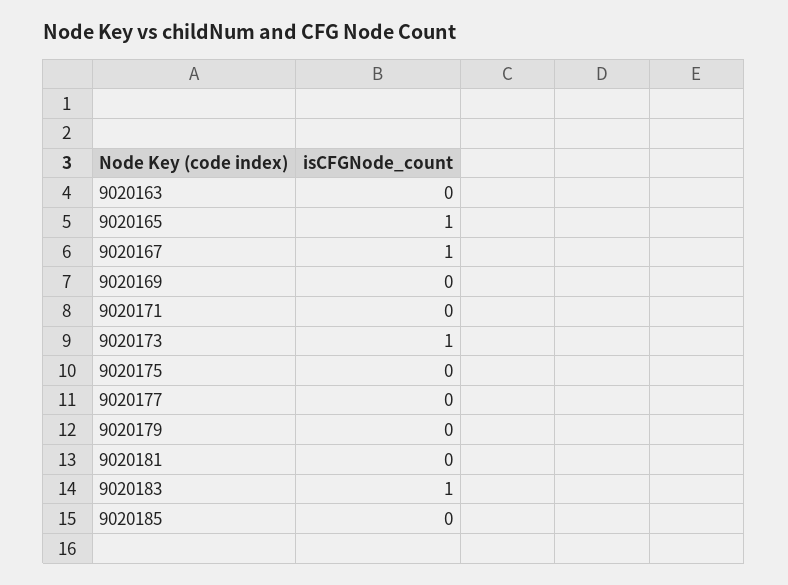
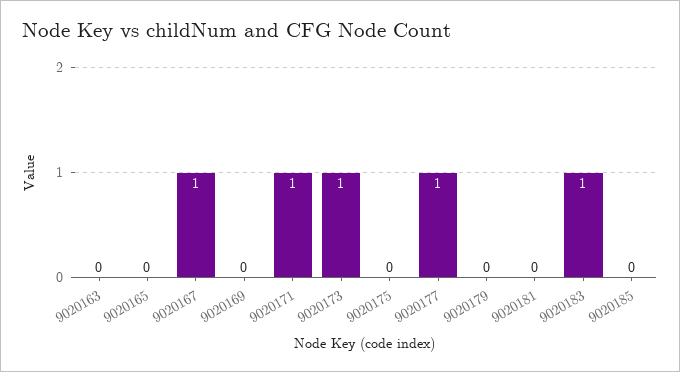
9020165: 1 -> 0
9020171: 0 -> 1
9020177: 0 -> 1

